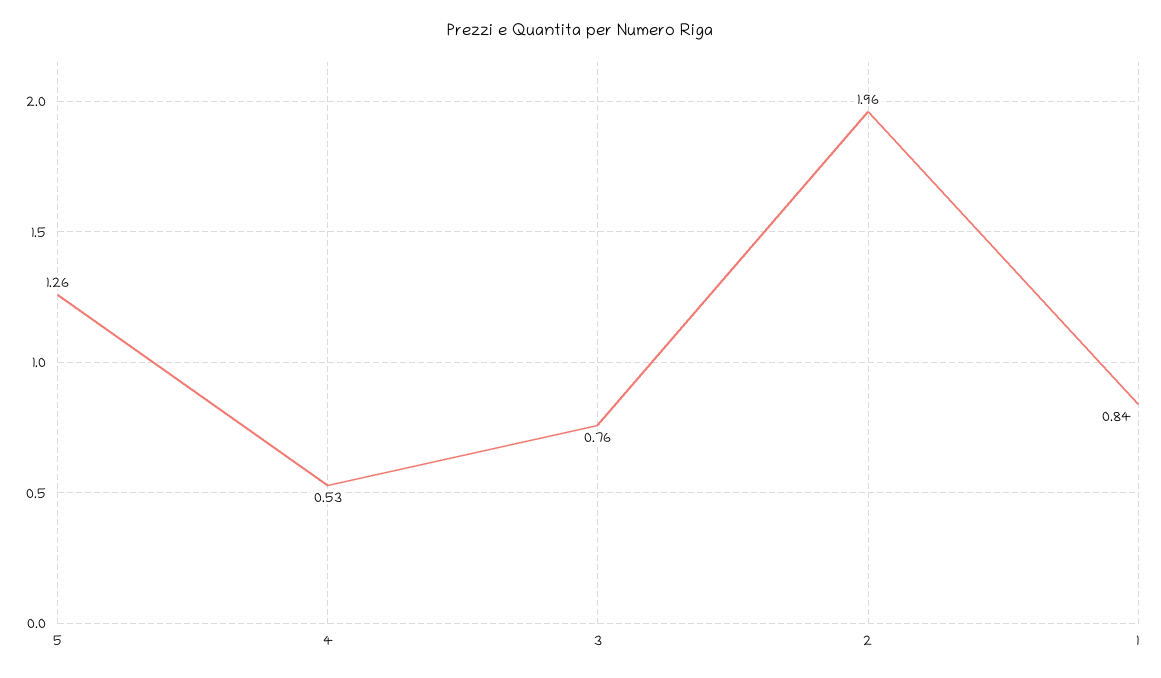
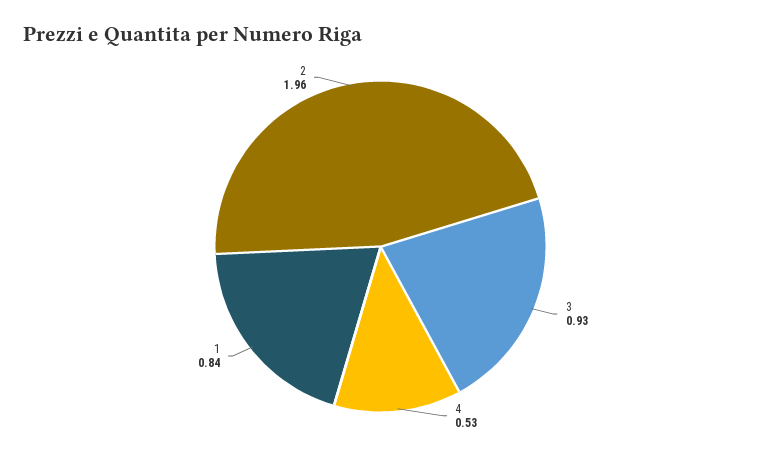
5: 1.26 -> none
3: 0.76 -> 0.93

